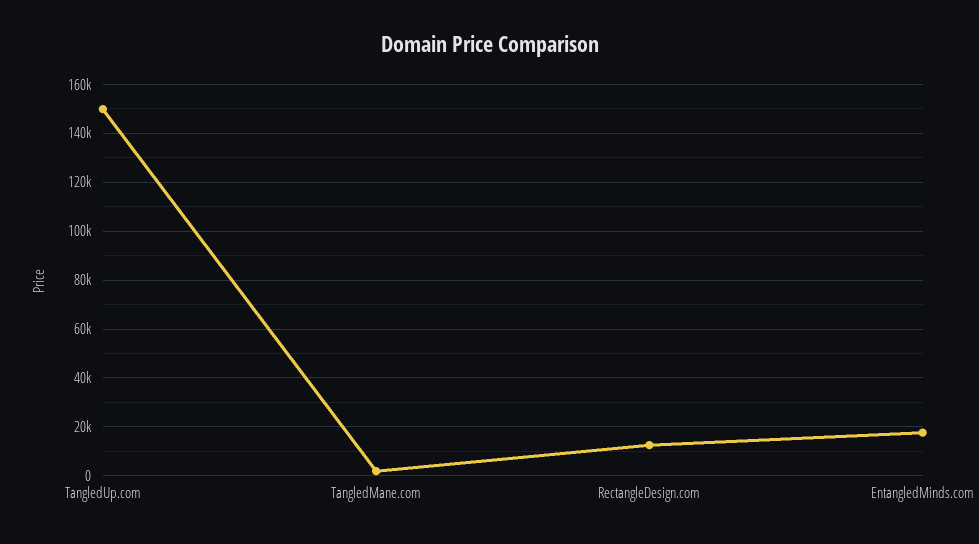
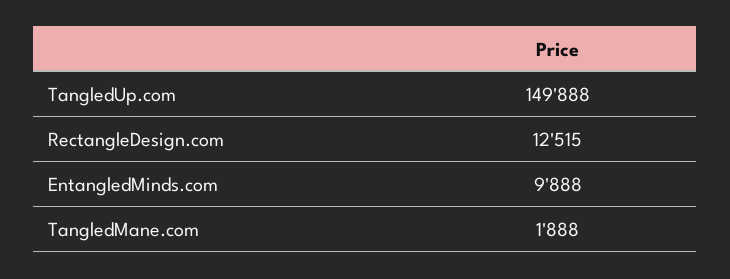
EntangledMinds.com: 17500 -> 9888

